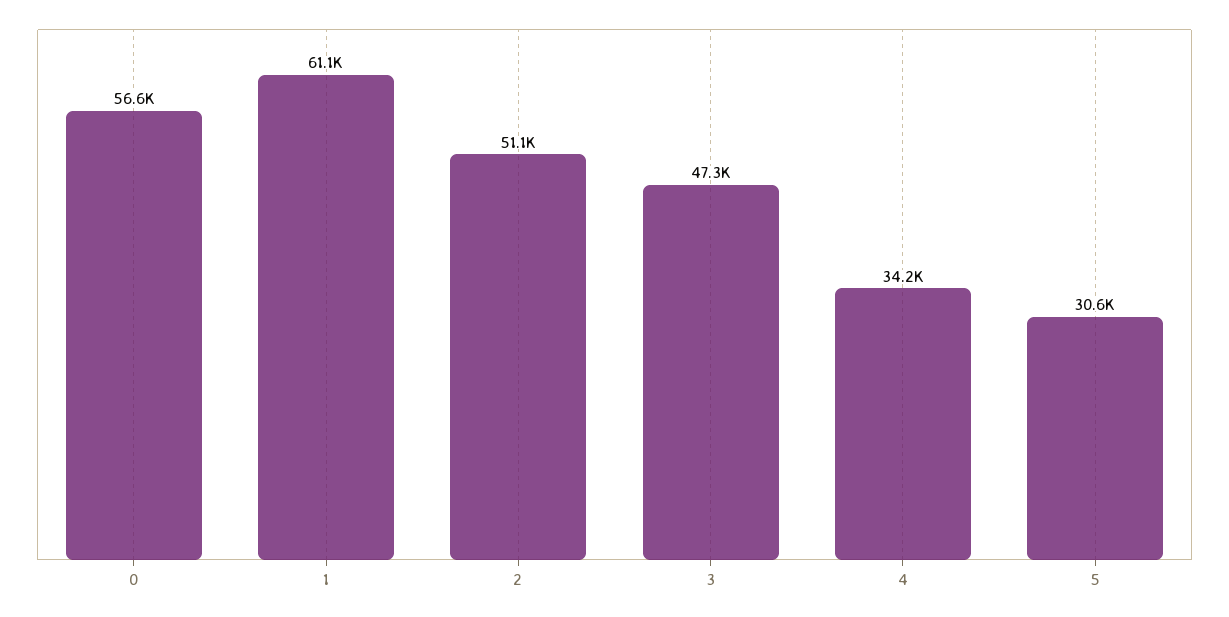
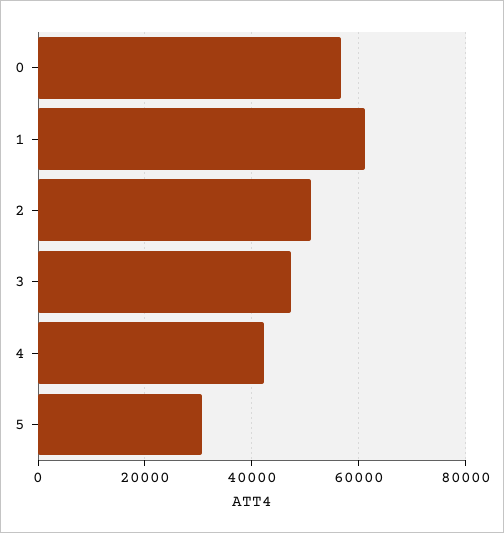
4: 34200 -> 42000

